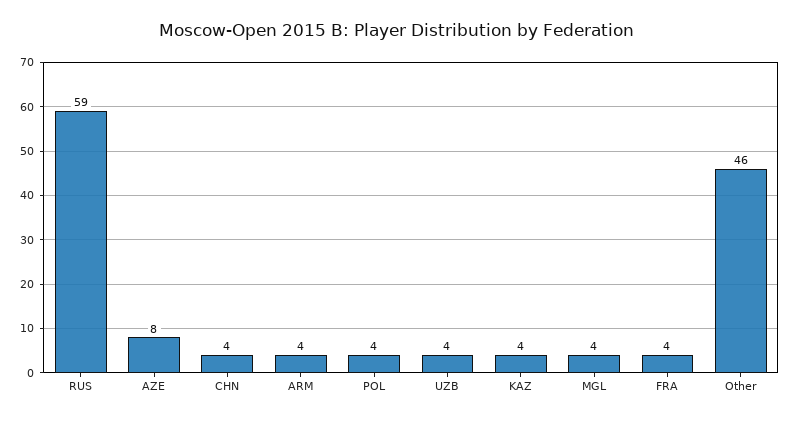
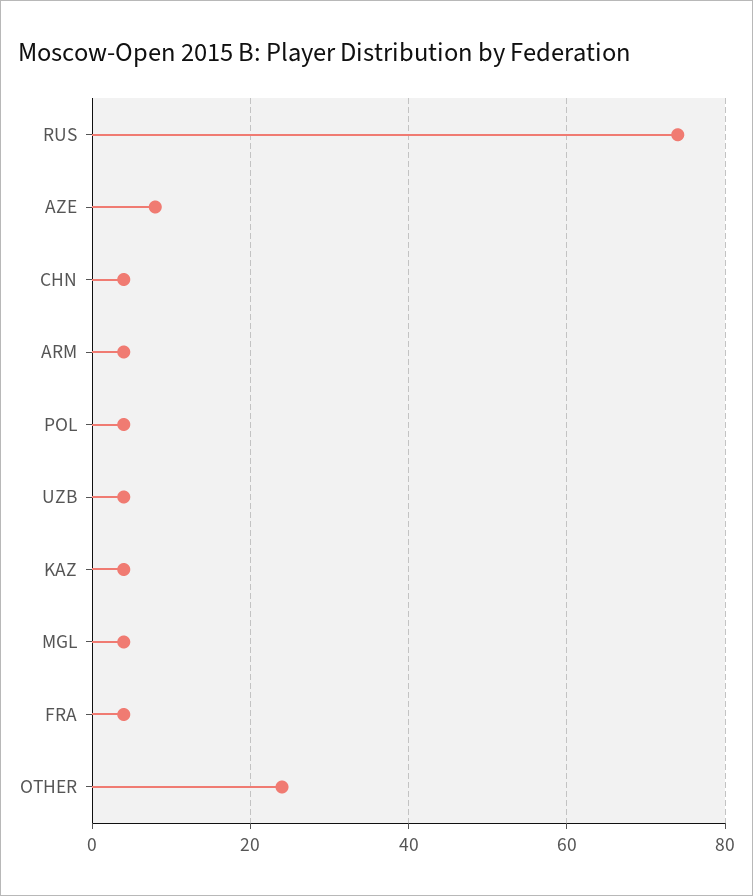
RUS: 59 -> 75
Other: 46 -> 25

